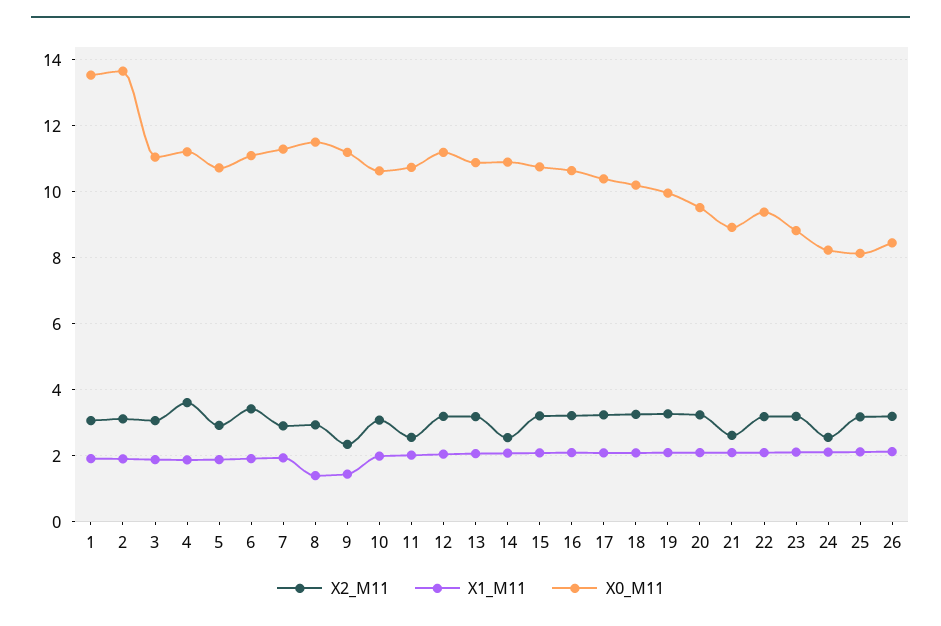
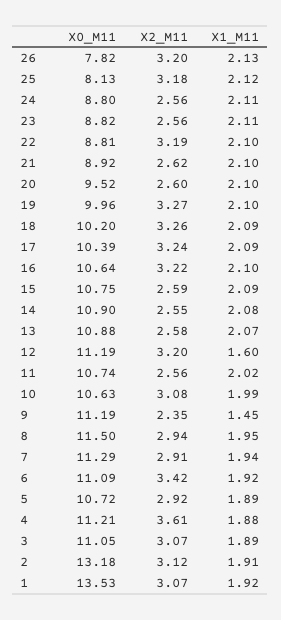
X0_M11, 2: 13.6 -> 13.18
X1_M11, 8: 1.4 -> 1.95
X1_M11, 12: 2 -> 1.6
X2_M11, 13: 3.2 -> 2.58
X2_M11, 15: 3.2 -> 2.59
X2_M11, 20: 3.2 -> 2.6
X0_M11, 22: 9.4 -> 8.81
X2_M11, 23: 3.2 -> 2.56
X0_M11, 24: 8.2 -> 8.8
X0_M11, 26: 8.4 -> 7.82

